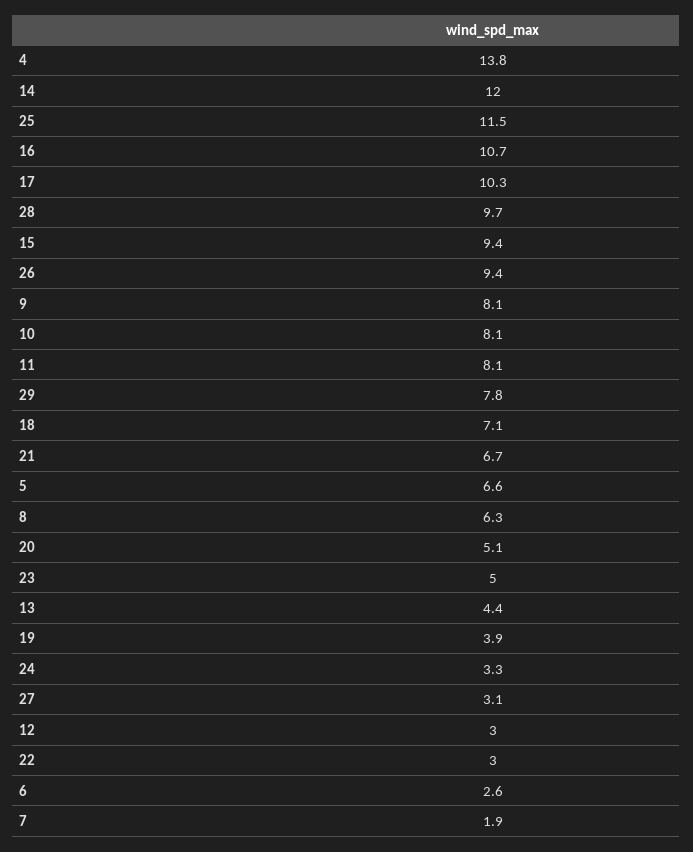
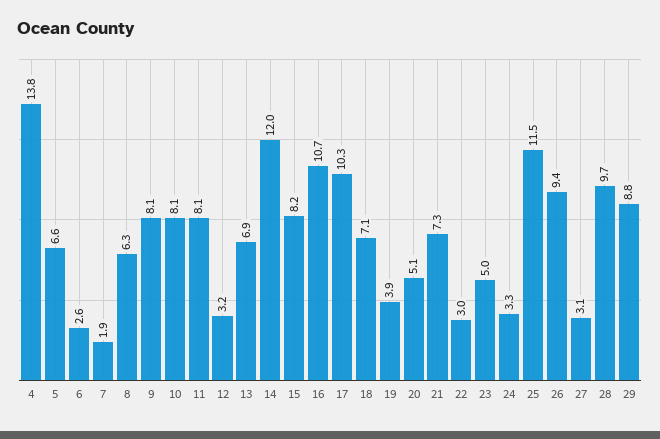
15: 9.4 -> 8.2
29: 7.8 -> 8.8
21: 6.7 -> 7.3
13: 4.4 -> 6.9
12: 3 -> 3.2

